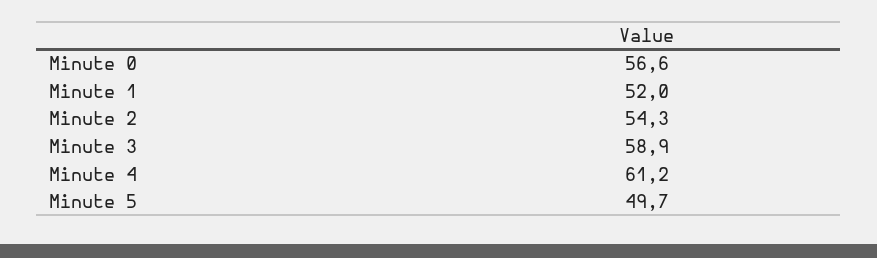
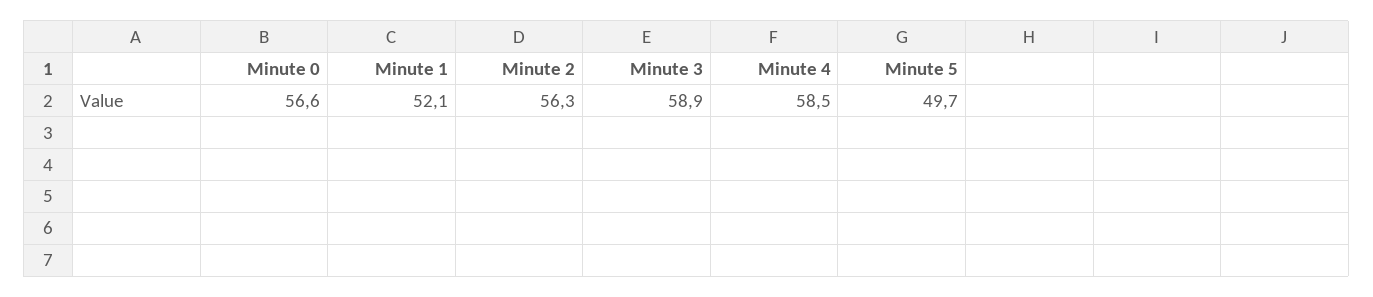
Minute 1: 52 -> 52.1
Minute 2: 54.3 -> 56.3
Minute 4: 61.2 -> 58.5

